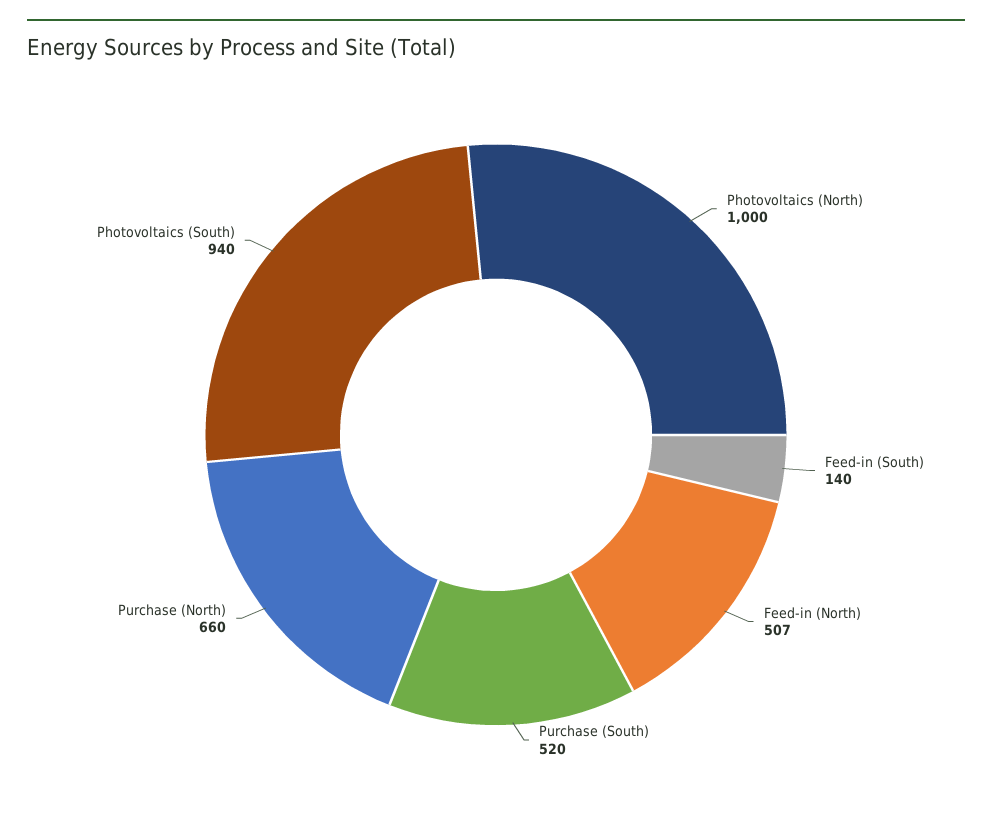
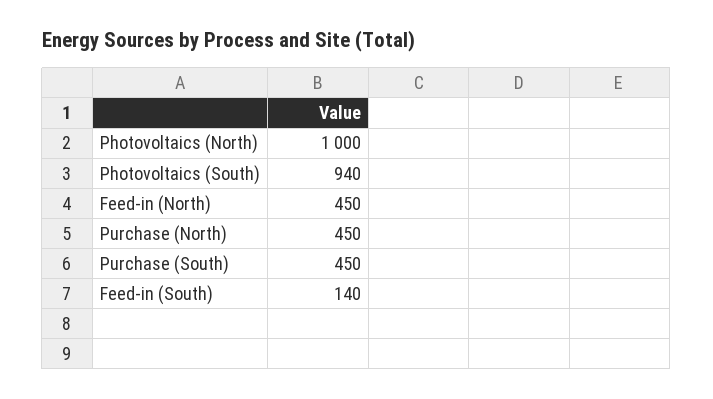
Feed-in (North): 507 -> 450
Purchase (South): 520 -> 450
Purchase (North): 660 -> 450

